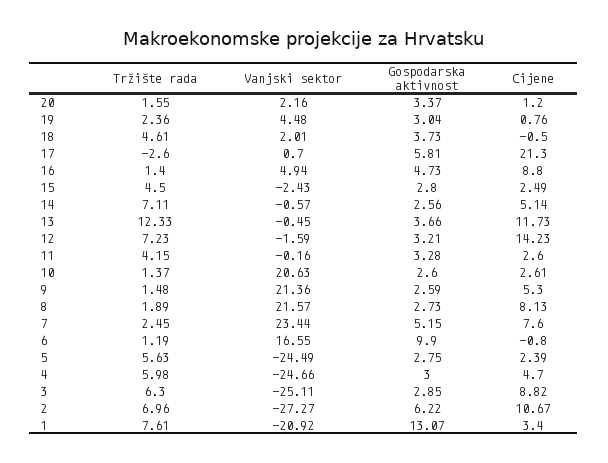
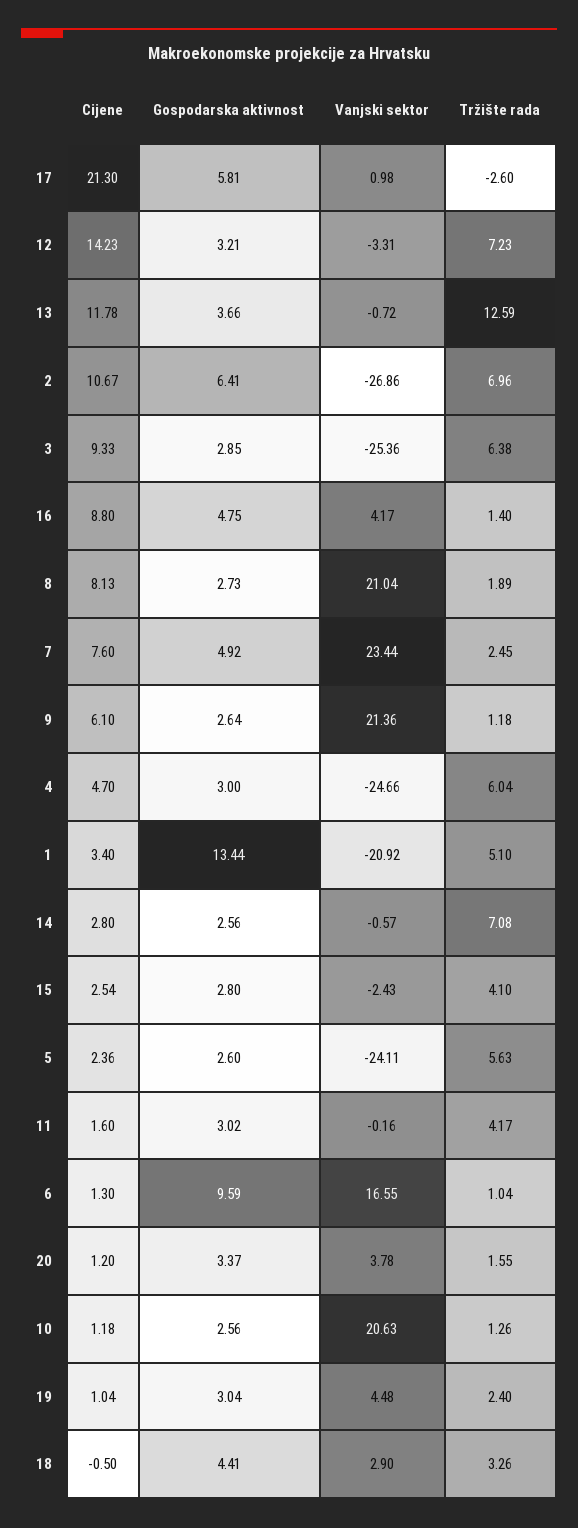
Vanjski sektor, 20: 2.16 -> 3.78
Tržište rada, 19: 2.36 -> 2.4
Cijene, 19: 0.76 -> 1.04
Tržište rada, 18: 4.61 -> 3.26
Vanjski sektor, 18: 2.01 -> 2.9
Gospodarska aktivnost, 18: 3.73 -> 4.41
Vanjski sektor, 17: 0.7 -> 0.98
Vanjski sektor, 16: 4.94 -> 4.17
Gospodarska aktivnost, 16: 4.73 -> 4.75
Tržište rada, 15: 4.5 -> 4.1
Cijene, 15: 2.49 -> 2.54
Tržište rada, 14: 7.11 -> 7.08
Cijene, 14: 5.14 -> 2.8
Tržište rada, 13: 12.33 -> 12.59
Vanjski sektor, 13: -0.45 -> -0.72
Cijene, 13: 11.73 -> 11.78
Vanjski sektor, 12: -1.59 -> -3.31
Tržište rada, 11: 4.15 -> 4.17
Gospodarska aktivnost, 11: 3.28 -> 3.02
Cijene, 11: 2.6 -> 1.6
Tržište rada, 10: 1.37 -> 1.26
Gospodarska aktivnost, 10: 2.6 -> 2.56
Cijene, 10: 2.61 -> 1.18
Tržište rada, 9: 1.48 -> 1.18
Gospodarska aktivnost, 9: 2.59 -> 2.64
Cijene, 9: 5.3 -> 6.1
Vanjski sektor, 8: 21.57 -> 21.04
Gospodarska aktivnost, 7: 5.15 -> 4.92
Tržište rada, 6: 1.19 -> 1.04
Gospodarska aktivnost, 6: 9.9 -> 9.59
Cijene, 6: -0.8 -> 1.3
Vanjski sektor, 5: -24.49 -> -24.11
Gospodarska aktivnost, 5: 2.75 -> 2.6
Cijene, 5: 2.39 -> 2.36
Tržište rada, 4: 5.98 -> 6.04
Tržište rada, 3: 6.3 -> 6.38
Vanjski sektor, 3: -25.11 -> -25.36
Cijene, 3: 8.82 -> 9.33
Vanjski sektor, 2: -27.27 -> -26.86
Gospodarska aktivnost, 2: 6.22 -> 6.41
Tržište rada, 1: 7.61 -> 5.1
Gospodarska aktivnost, 1: 13.07 -> 13.44

